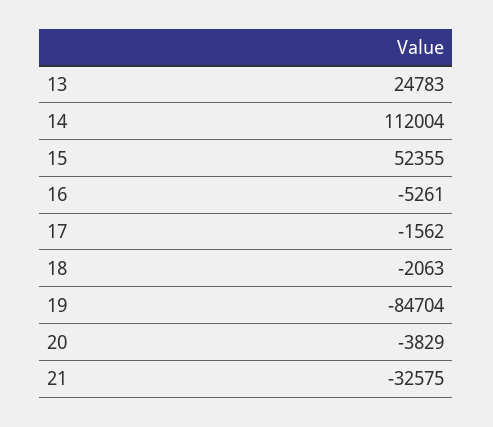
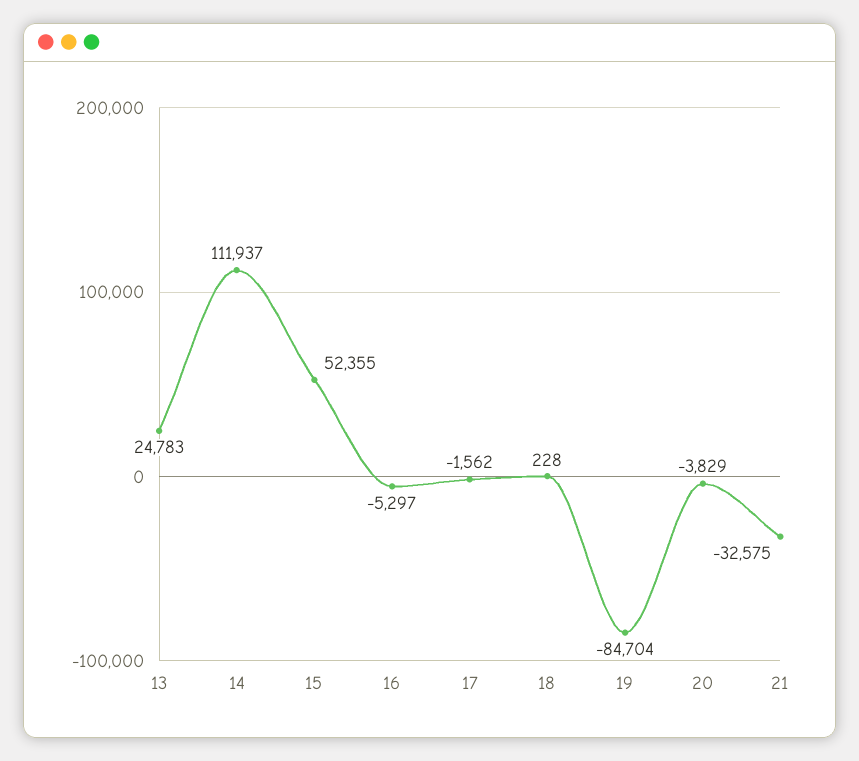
14: 112004 -> 111937
16: -5261 -> -5297
18: -2063 -> 228

